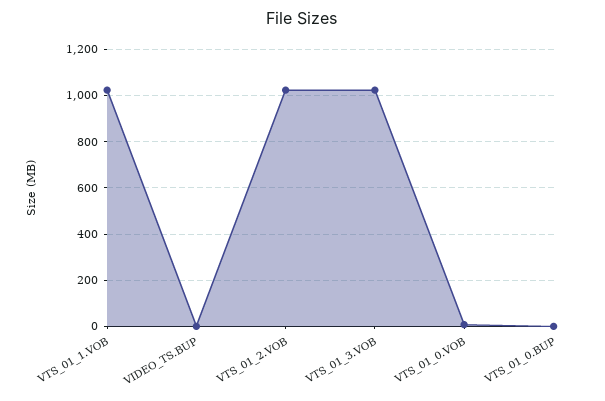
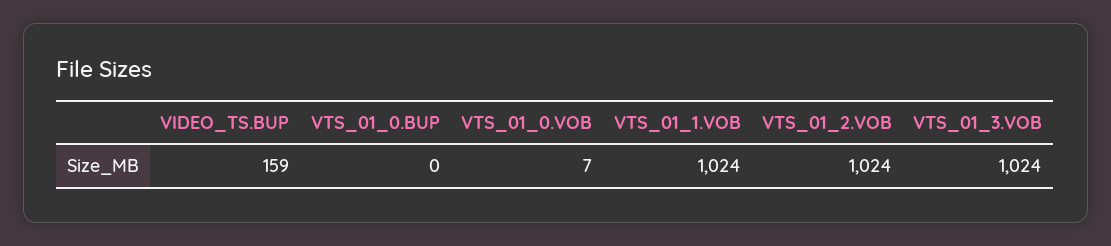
VIDEO_TS.BUP: 0 -> 159

